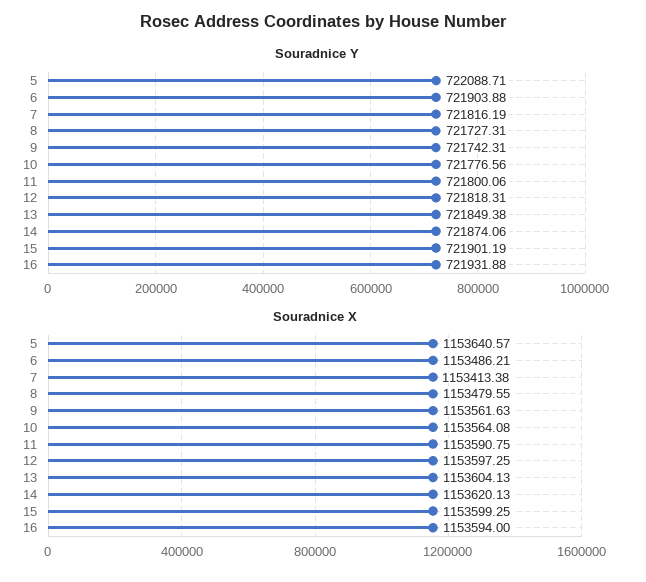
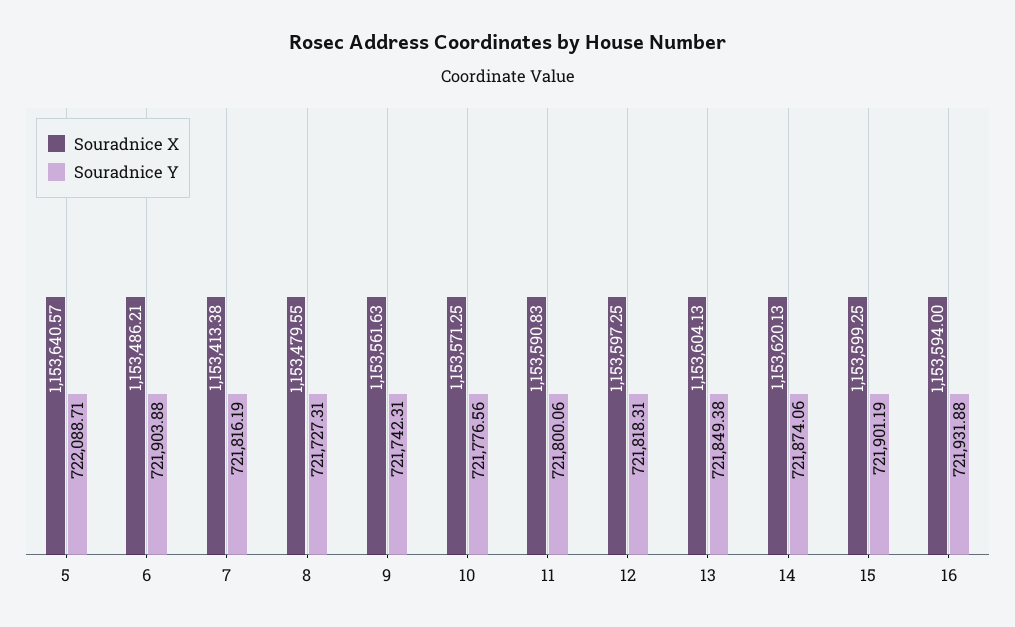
Souradnice X, 10: 1153564.08 -> 1153571.25
Souradnice X, 11: 1153590.75 -> 1153590.83

